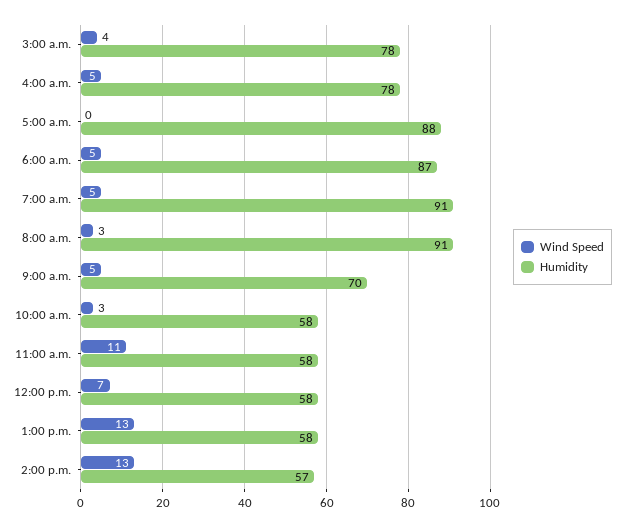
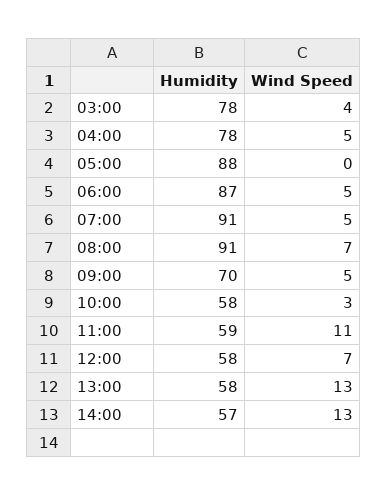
Wind Speed, 8:00 a.m.: 3 -> 7
Humidity, 11:00 a.m.: 58 -> 59

